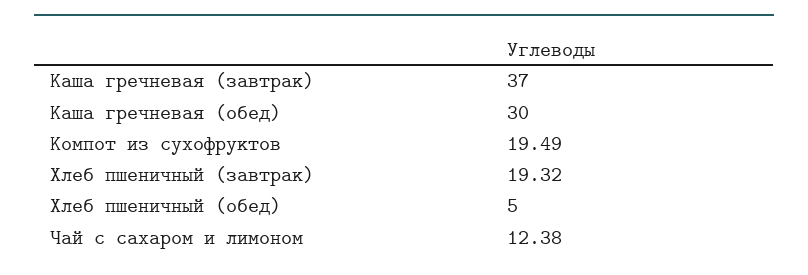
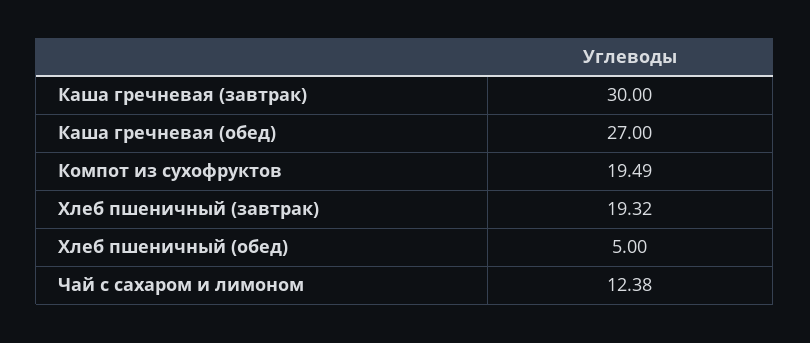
Каша гречневая (завтрак): 37 -> 30
Каша гречневая (обед): 30 -> 27

